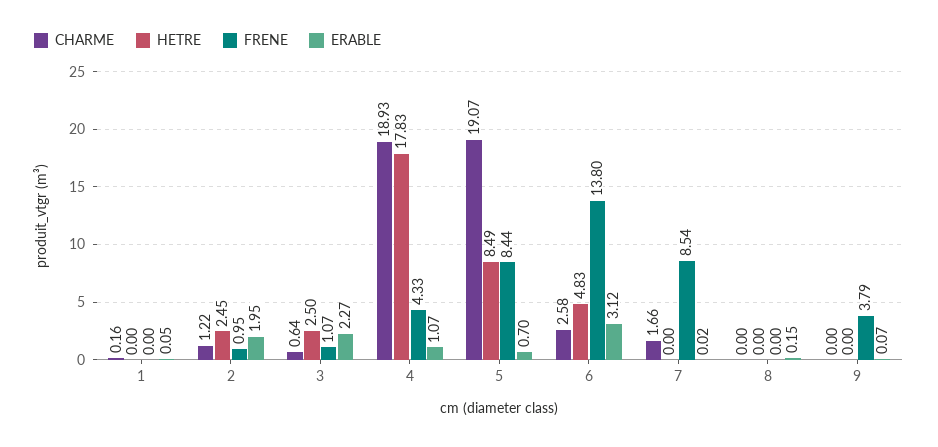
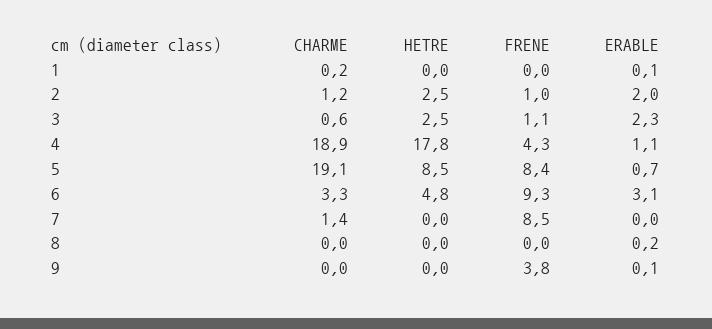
CHARME, 6: 2.58 -> 3.3
FRENE, 6: 13.8 -> 9.3
CHARME, 7: 1.66 -> 1.4

